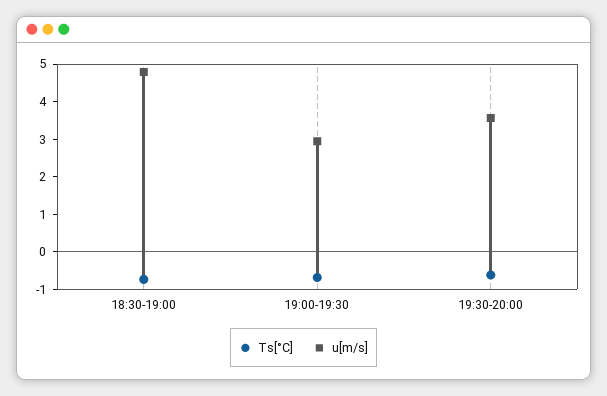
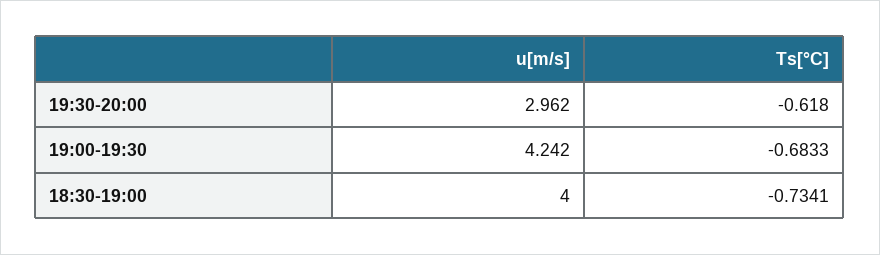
u[m/s], 18:30-19:00: 4.75 -> 4
u[m/s], 19:00-19:30: 3 -> 4.242
u[m/s], 19:30-20:00: 3.5 -> 2.962

